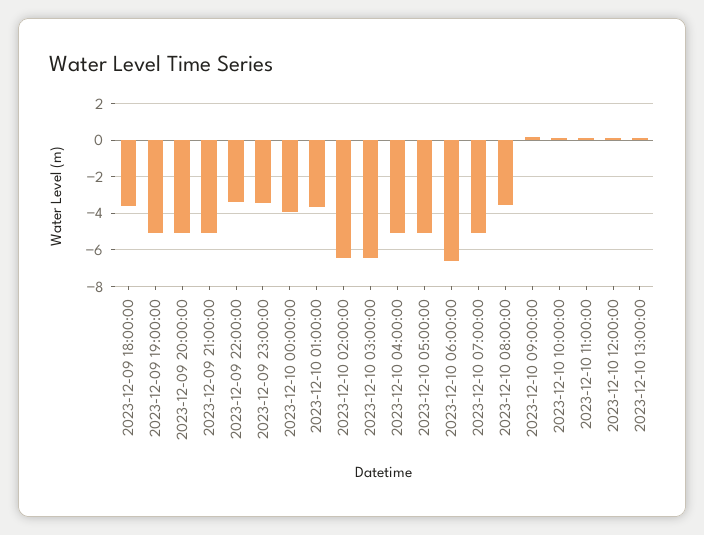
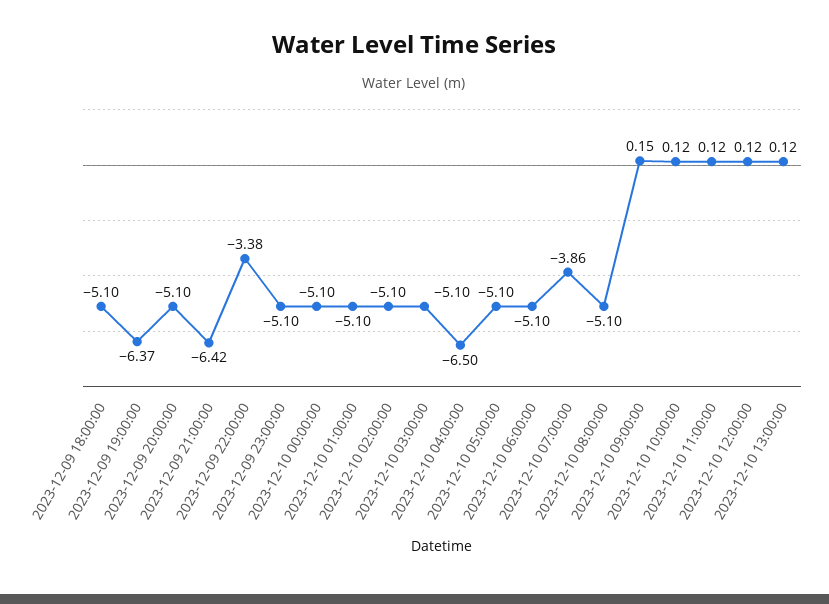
2023-12-09 18:00:00: -3.5 -> -5.1
2023-12-09 19:00:00: -5 -> -6.37
2023-12-09 21:00:00: -5 -> -6.42
2023-12-09 23:00:00: -3.5 -> -5.1
2023-12-10 00:00:00: -4 -> -5.1
2023-12-10 01:00:00: -3.5 -> -5.1
2023-12-10 02:00:00: -6.5 -> -5.1
2023-12-10 03:00:00: -6.5 -> -5.1
2023-12-10 04:00:00: -5 -> -6.5
2023-12-10 06:00:00: -6.5 -> -5.1
2023-12-10 07:00:00: -5 -> -3.86
2023-12-10 08:00:00: -3.5 -> -5.1

